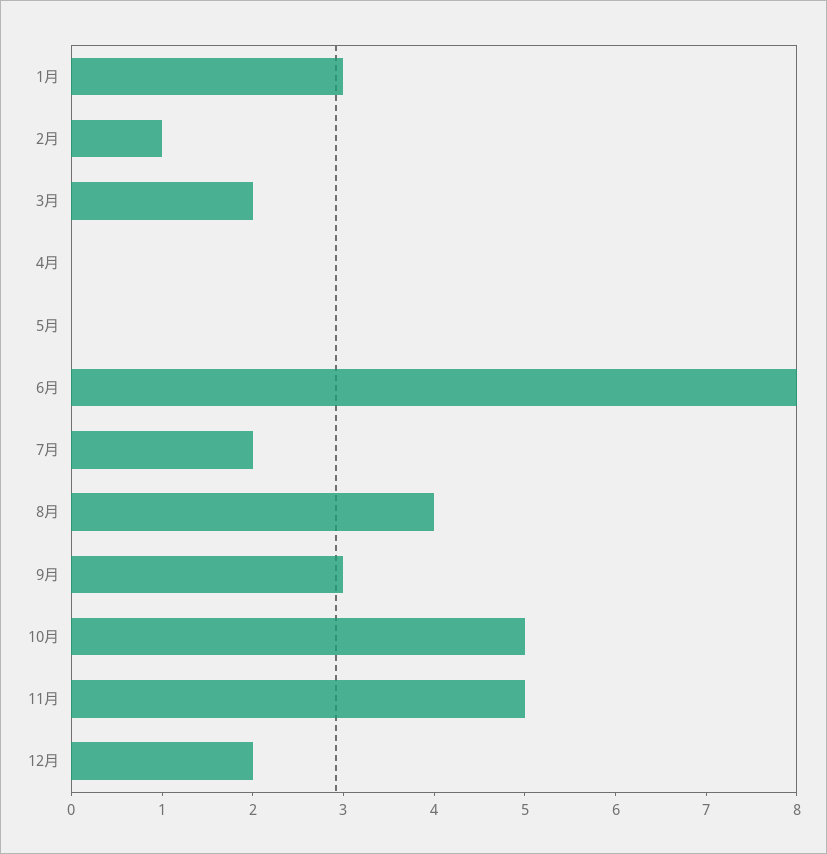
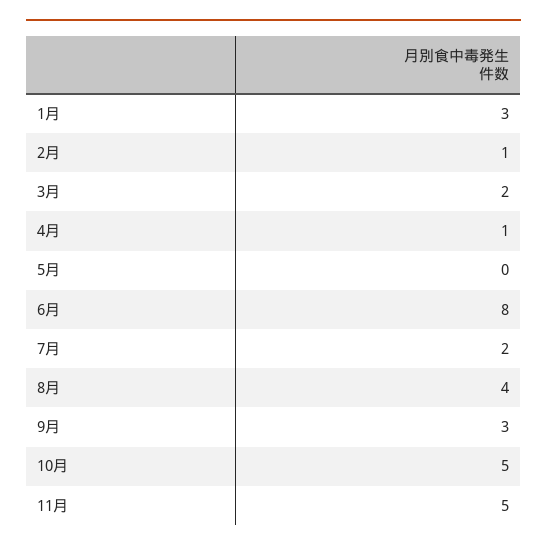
4月: 0 -> 1
12月: 2 -> none

